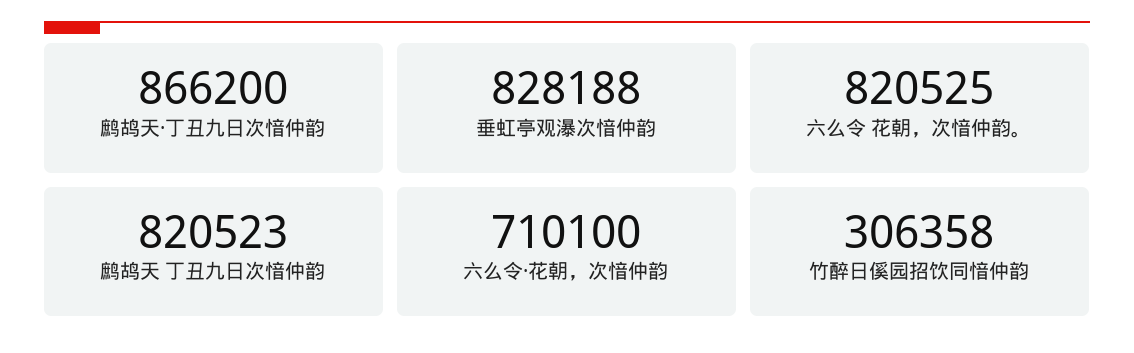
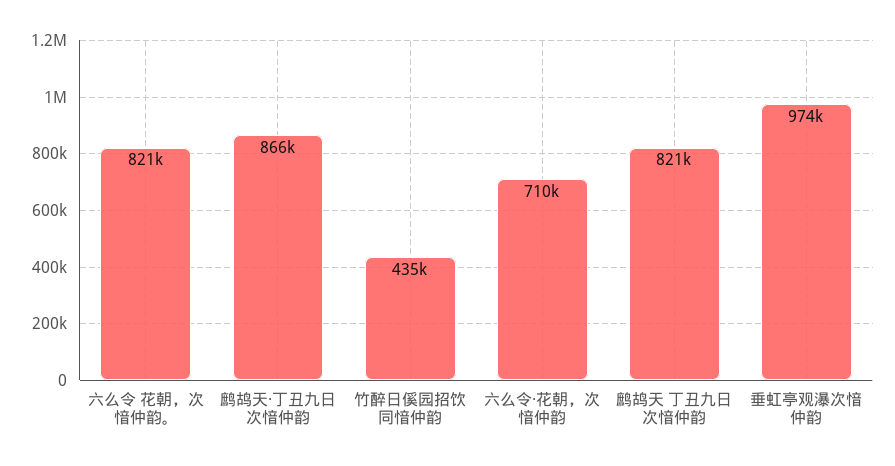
垂虹亭观瀑次愔仲韵: 828188 -> 974000
竹醉日傒园招饮同愔仲韵: 306358 -> 435000

